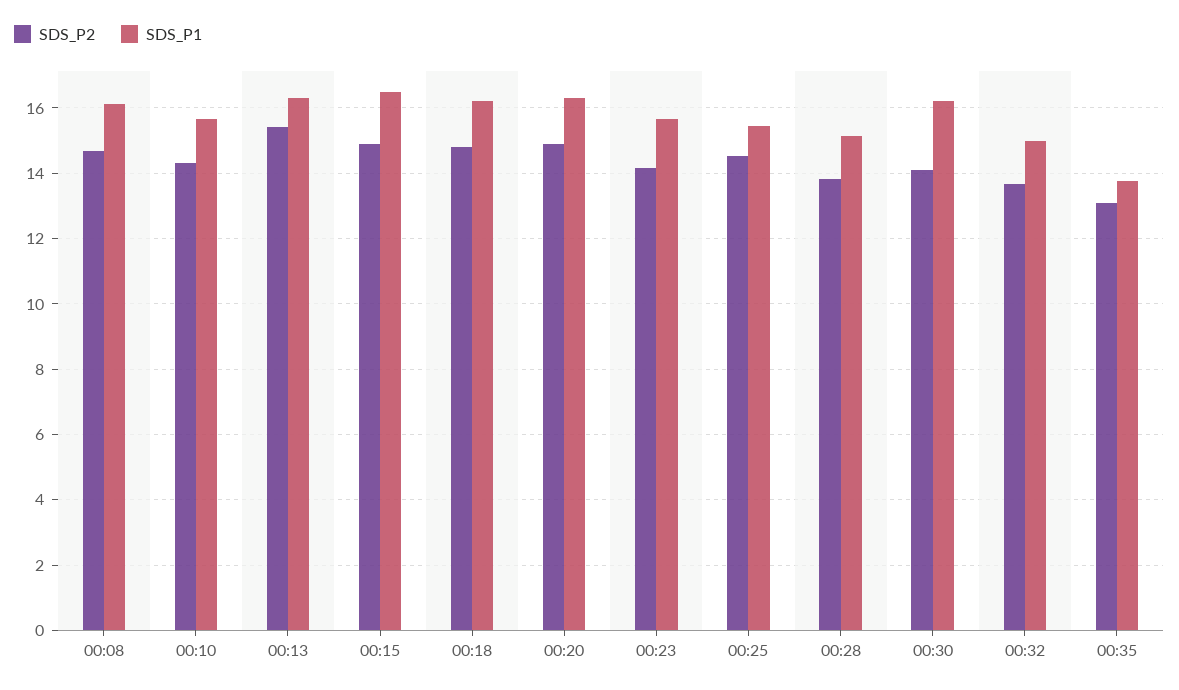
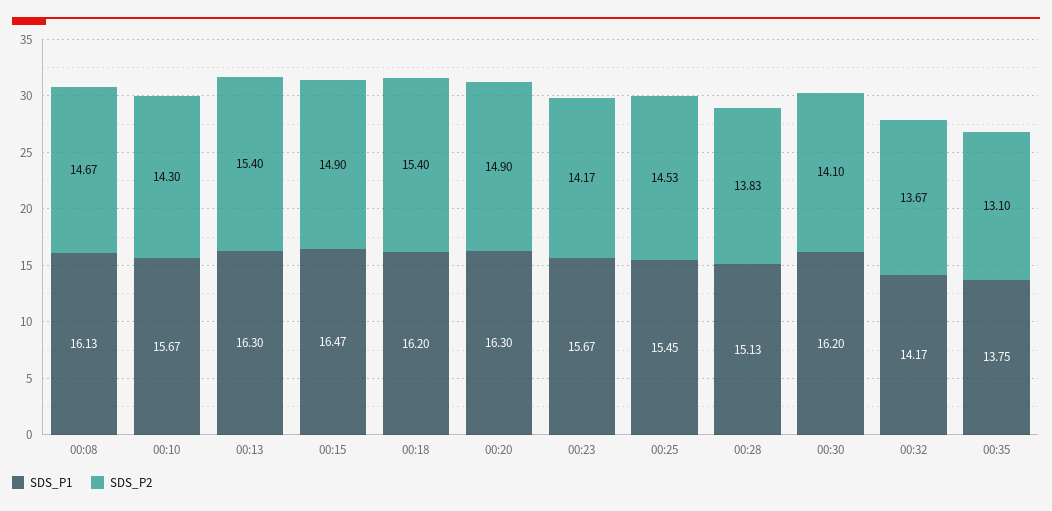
SDS_P2, 00:18: 14.8 -> 15.4
SDS_P1, 00:32: 15 -> 14.17

